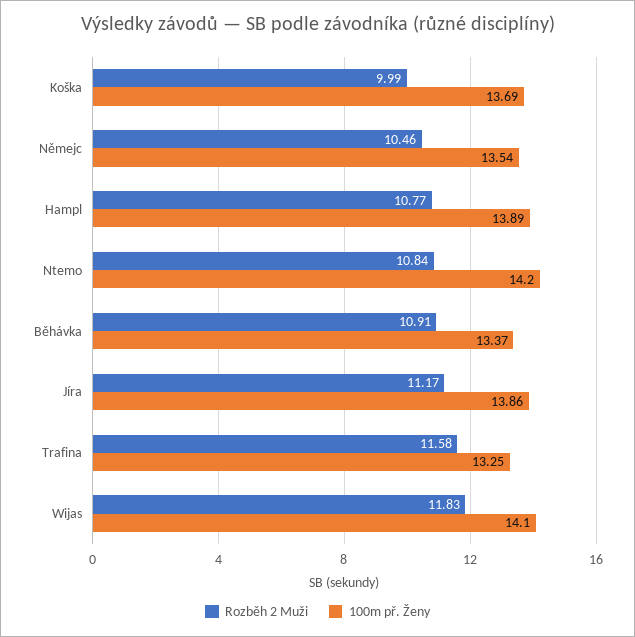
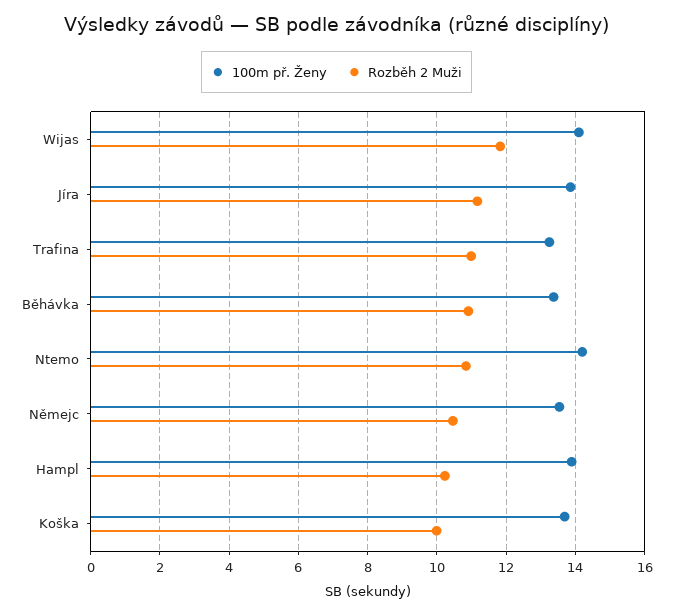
Rozběh 2 Muži, Hampl: 10.77 -> 10.2
Rozběh 2 Muži, Trafina: 11.58 -> 11

